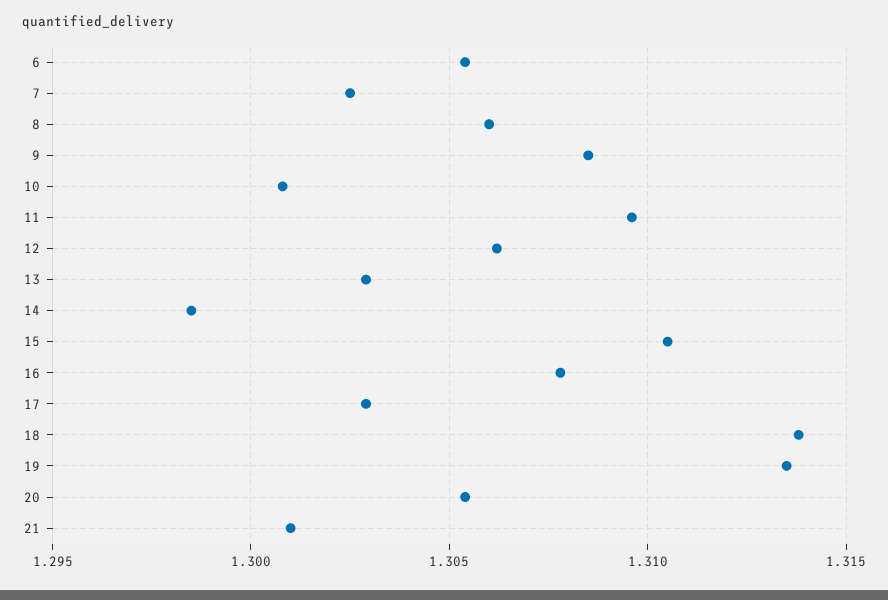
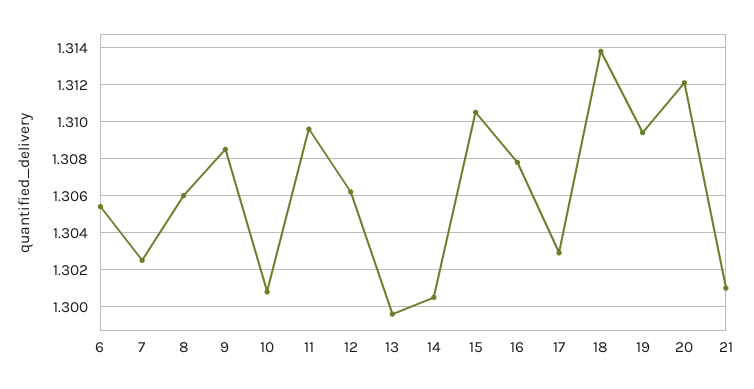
13: 1.303 -> 1.2995
14: 1.2985 -> 1.3005
19: 1.3135 -> 1.3095
20: 1.3055 -> 1.312

